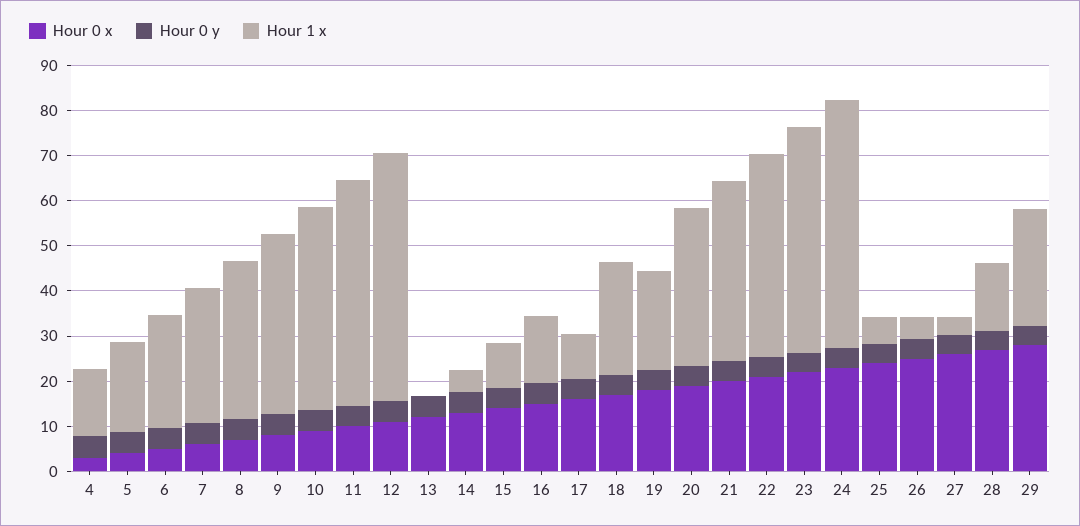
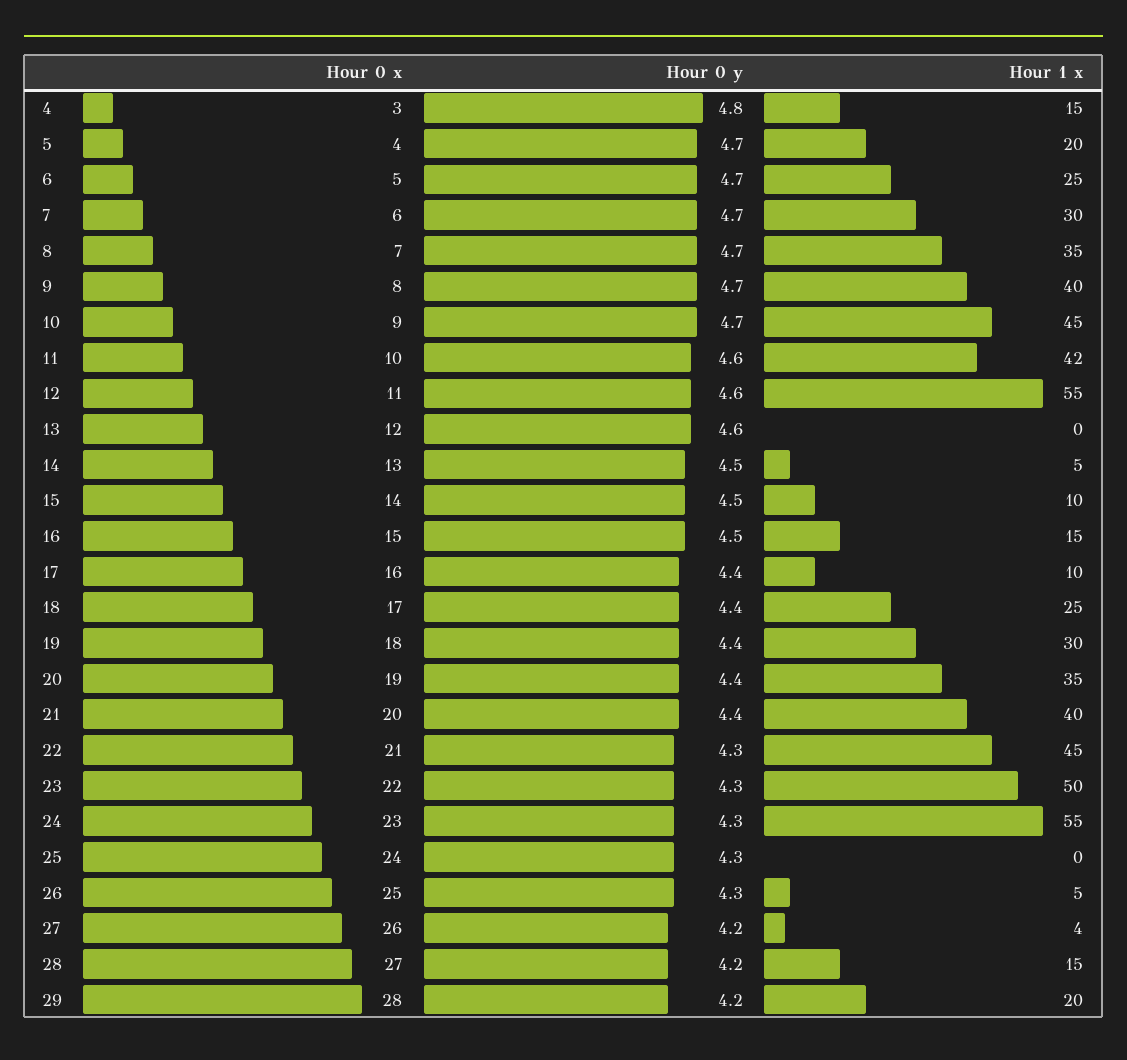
Hour 1 x, 11: 50 -> 42
Hour 1 x, 19: 22 -> 30
Hour 1 x, 25: 6 -> 0
Hour 1 x, 29: 26 -> 20

